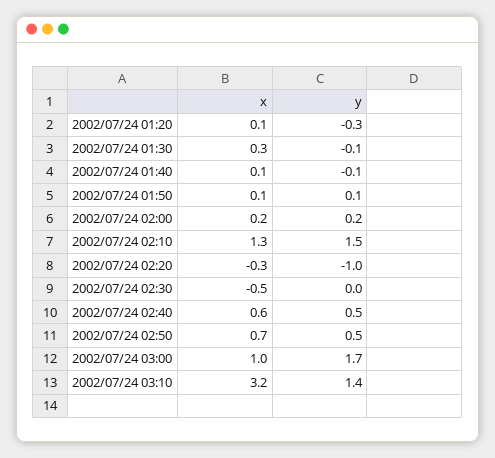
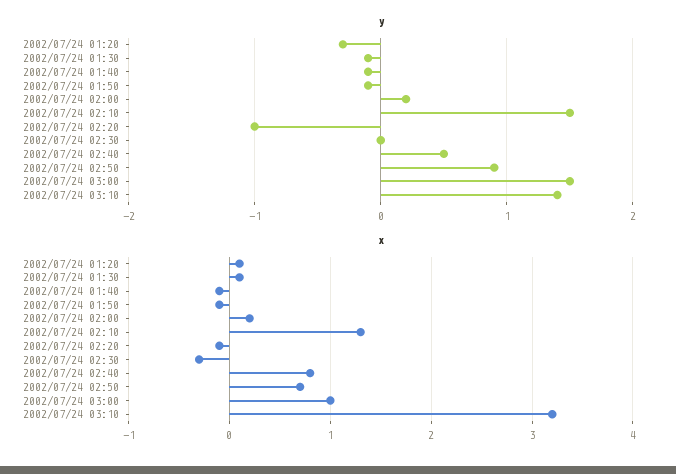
x, 2002/07/24 01:30: 0.3 -> 0.1
x, 2002/07/24 01:40: 0.1 -> -0.1
x, 2002/07/24 01:50: 0.1 -> -0.1
y, 2002/07/24 01:50: 0.1 -> -0.1
x, 2002/07/24 02:20: -0.3 -> -0.1
x, 2002/07/24 02:30: -0.5 -> -0.3
x, 2002/07/24 02:40: 0.6 -> 0.8
y, 2002/07/24 02:50: 0.5 -> 0.9
y, 2002/07/24 03:00: 1.7 -> 1.5

